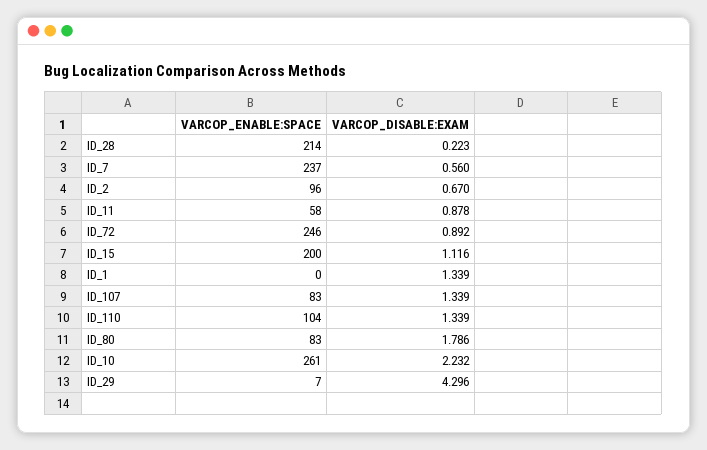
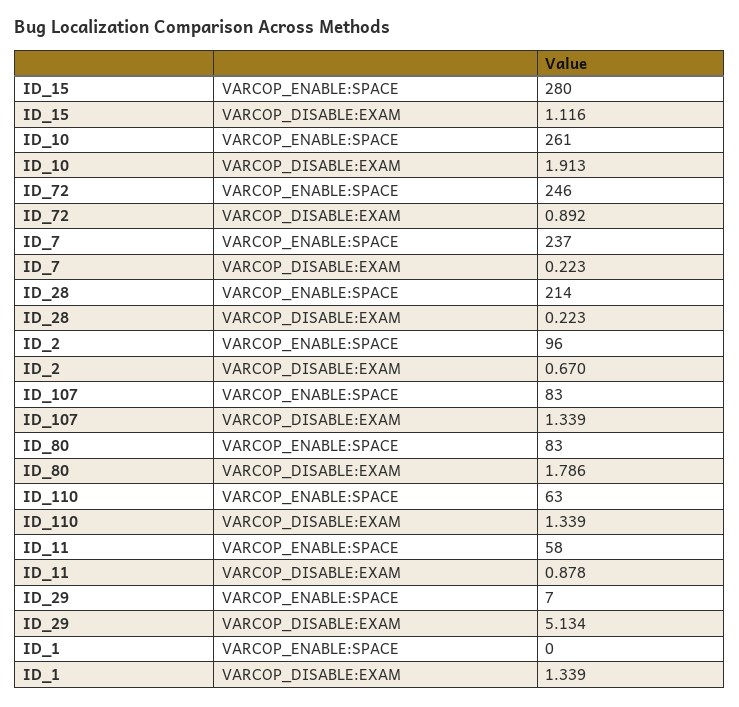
VARCOP_DISABLE:EXAM, ID_7: 0.56 -> 0.223
VARCOP_ENABLE:SPACE, ID_15: 200 -> 280
VARCOP_ENABLE:SPACE, ID_110: 104 -> 63
VARCOP_DISABLE:EXAM, ID_10: 2.232 -> 1.913
VARCOP_DISABLE:EXAM, ID_29: 4.296 -> 5.134

